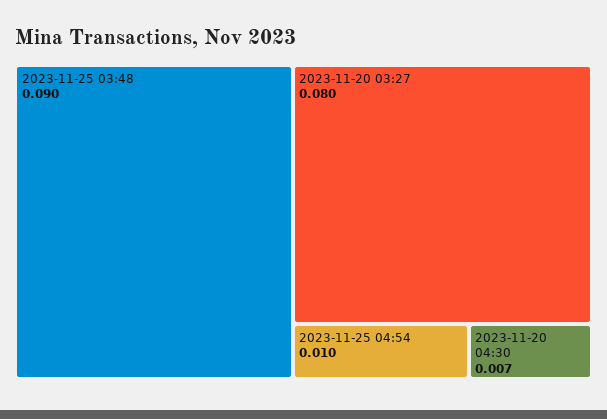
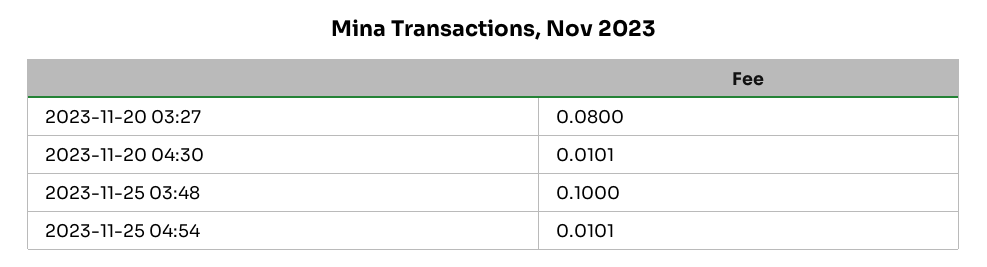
2023-11-25 03:48: 0.09 -> 0.1
2023-11-20 04:30: 0.007 -> 0.0101

